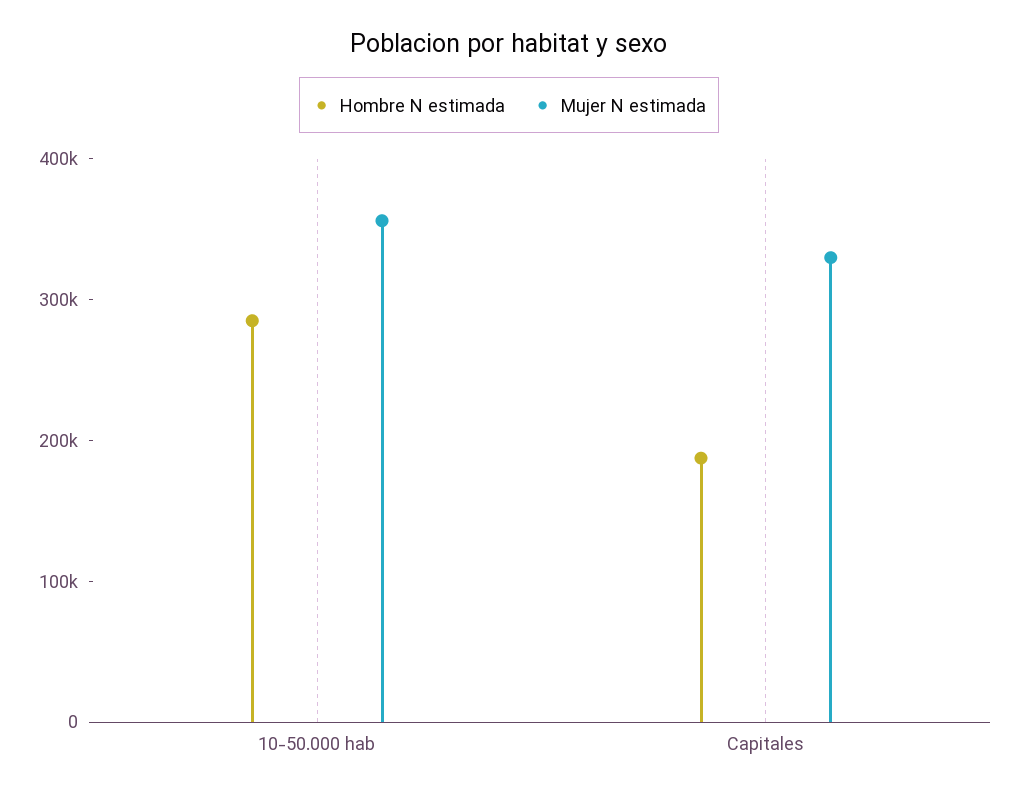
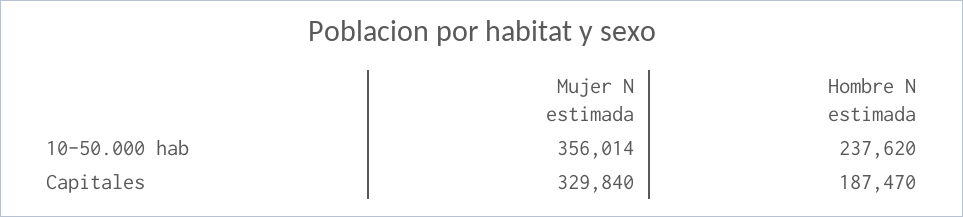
Hombre N estimada, 10-50.000 hab: 280000 -> 237620

